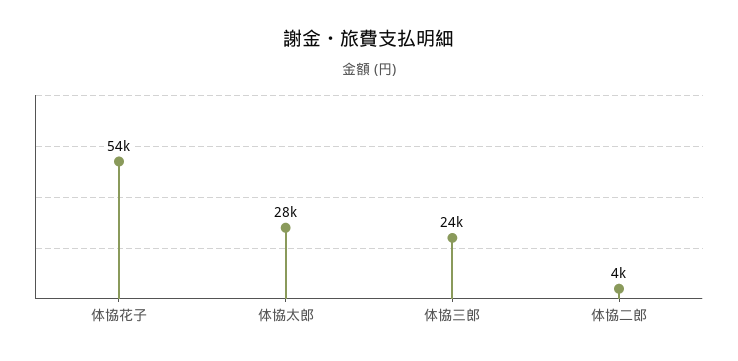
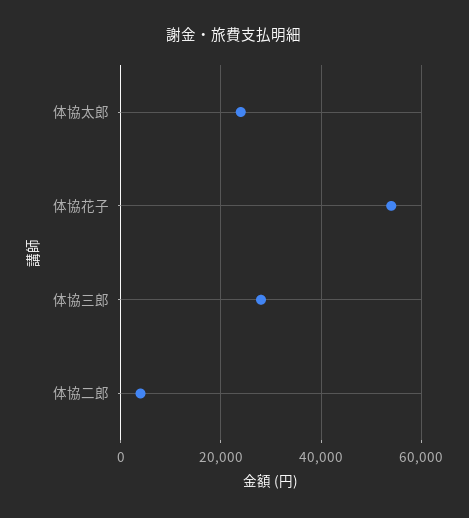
体協太郎: 28000 -> 24000
体協三郎: 24000 -> 28000

